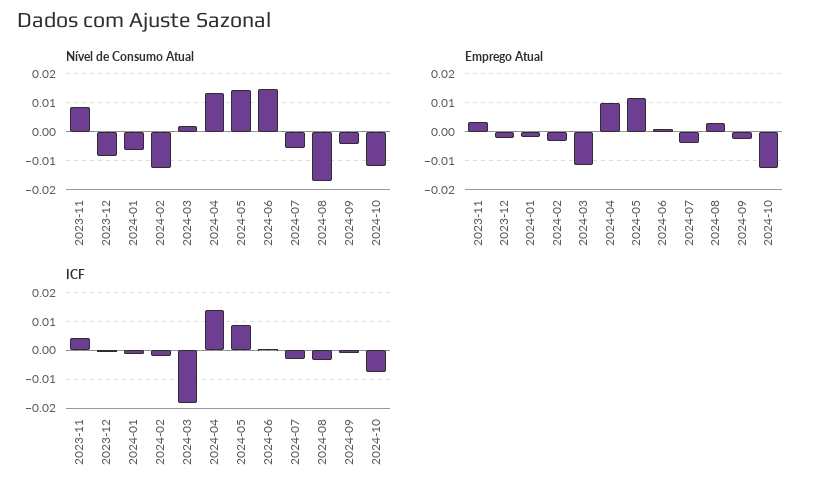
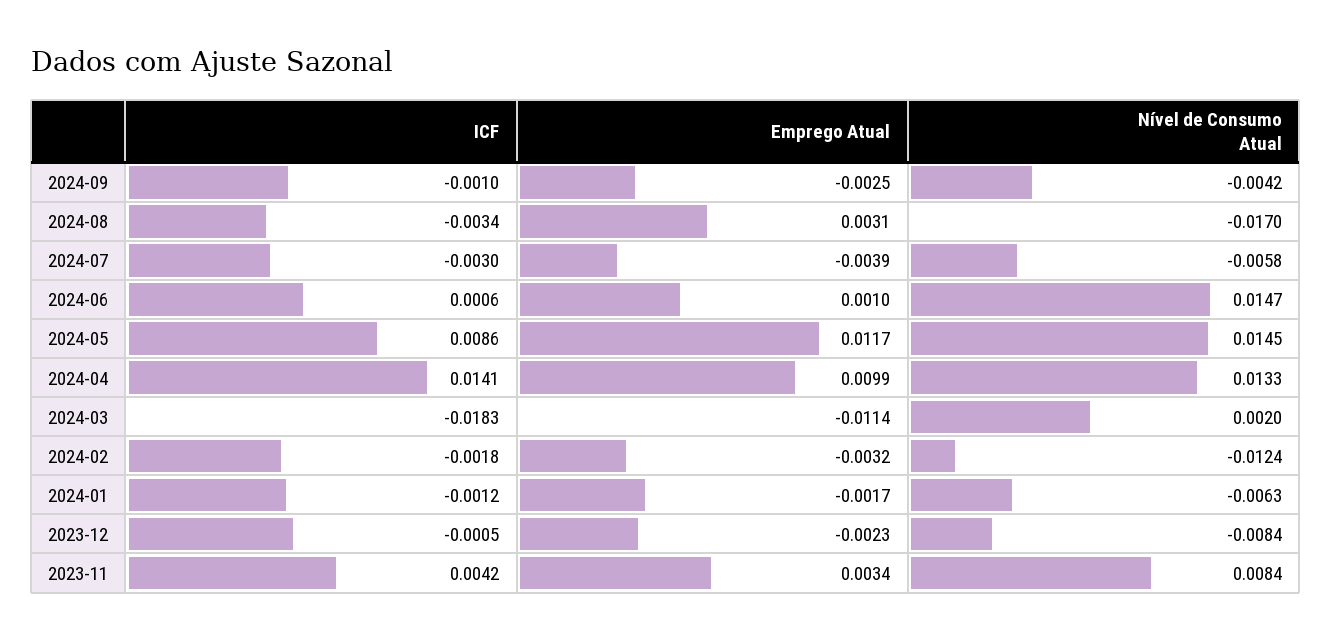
Nível de Consumo Atual, 2024-10: -0.0125 -> none
Emprego Atual, 2024-10: -0.0125 -> none
ICF, 2024-10: -0.0075 -> none

